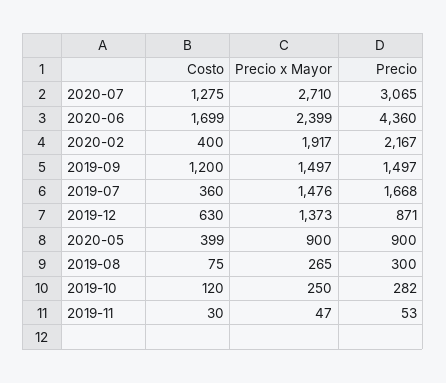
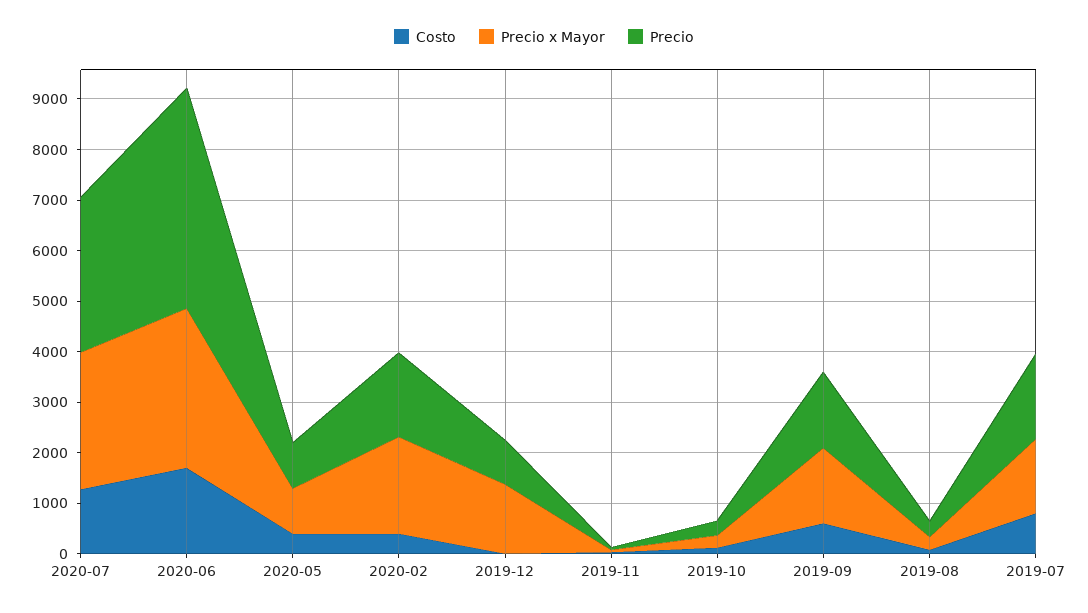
Precio x Mayor, 2020-06: 2399 -> 3200
Precio, 2020-02: 2167 -> 1600
Costo, 2019-09: 1200 -> 600
Costo, 2019-07: 360 -> 800
Costo, 2019-12: 630 -> 0

